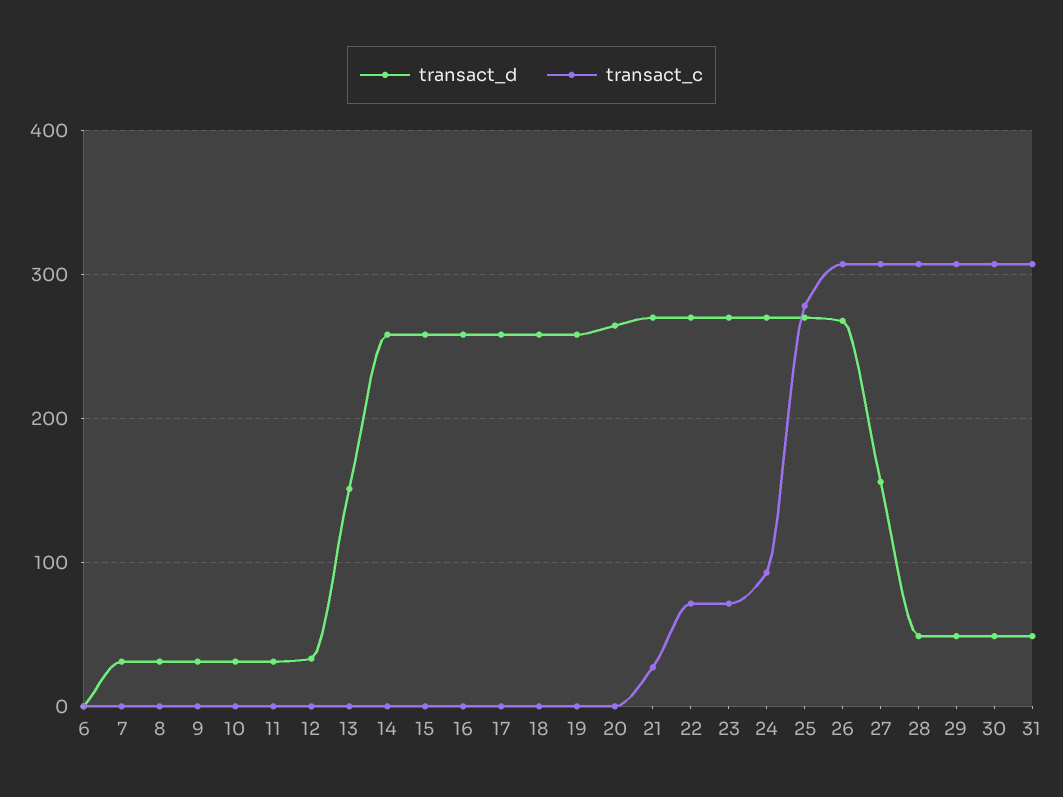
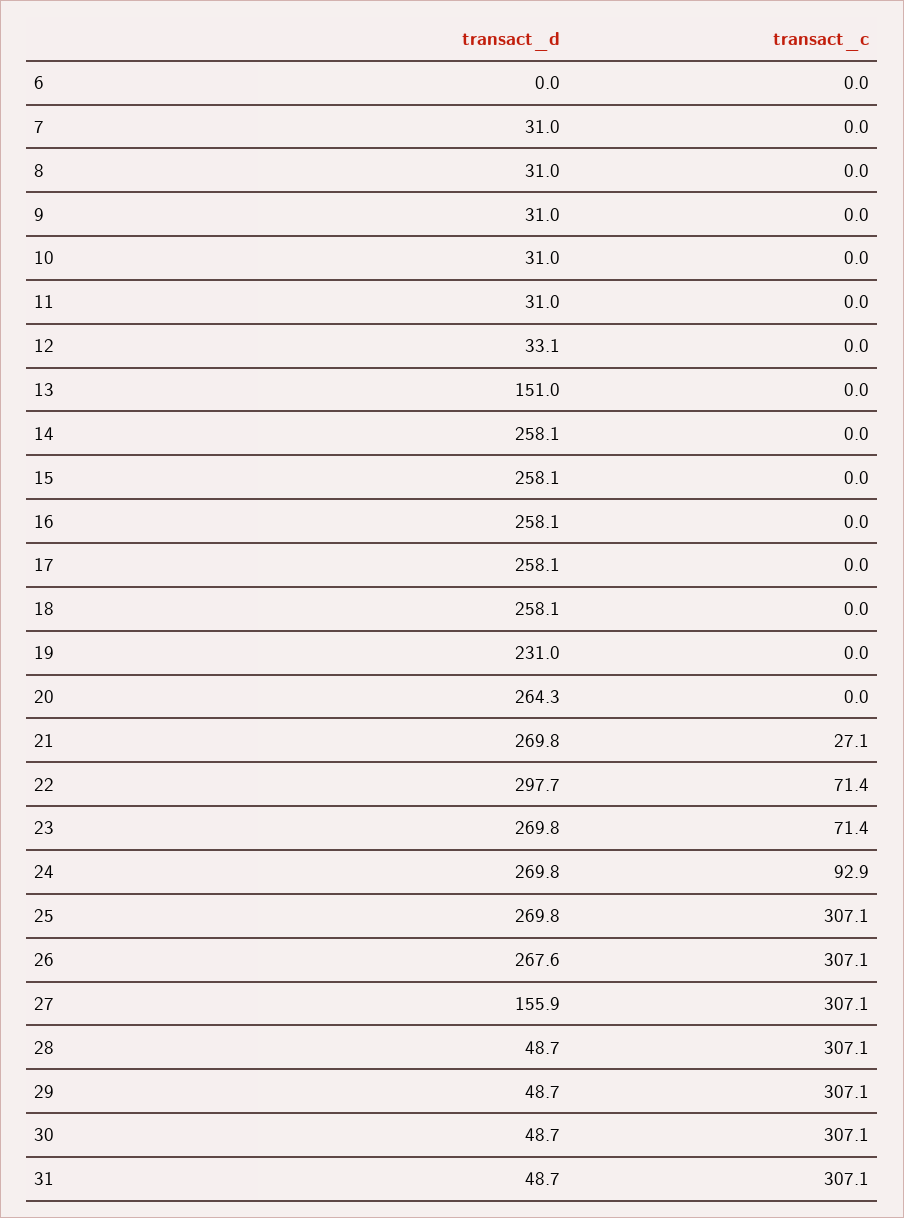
transact_d, 19: 260 -> 231
transact_d, 22: 270 -> 297.7
transact_c, 25: 280 -> 307.1

